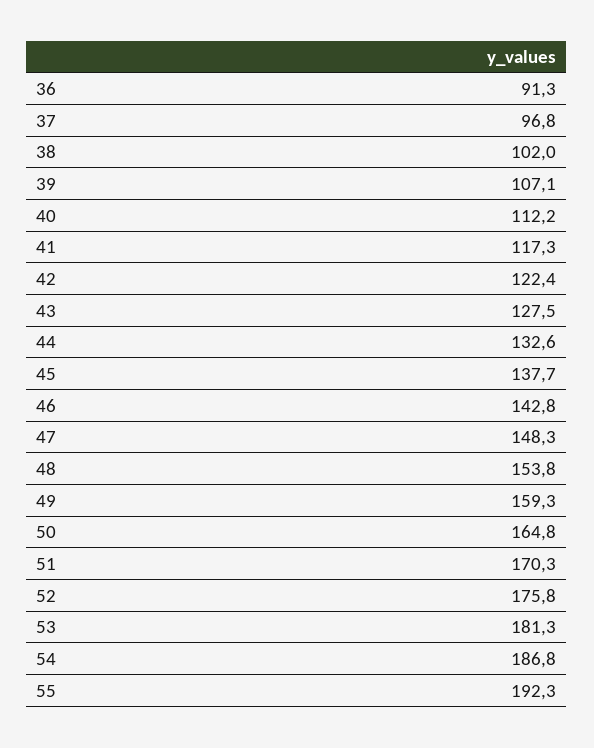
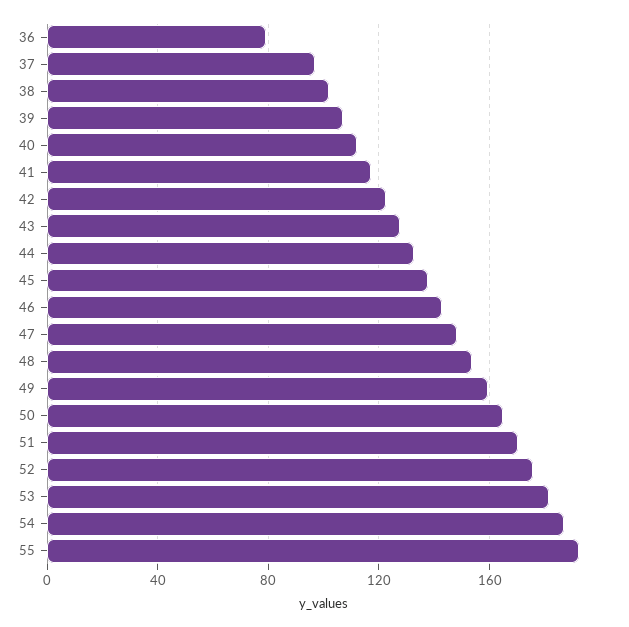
36: 91.3 -> 80

